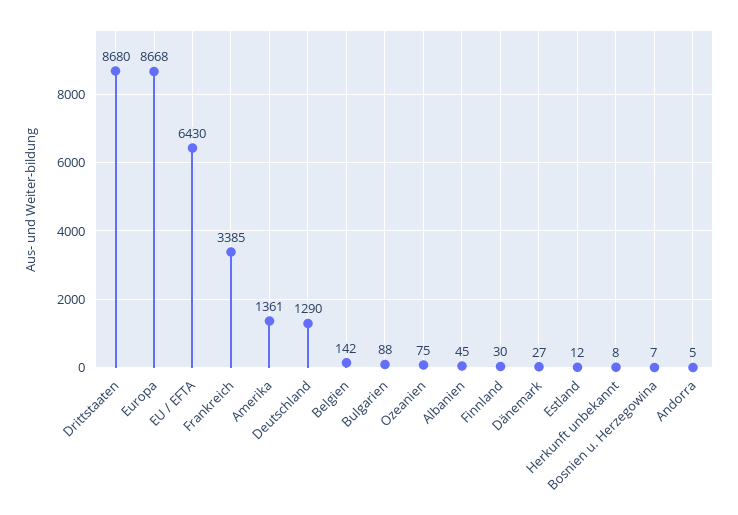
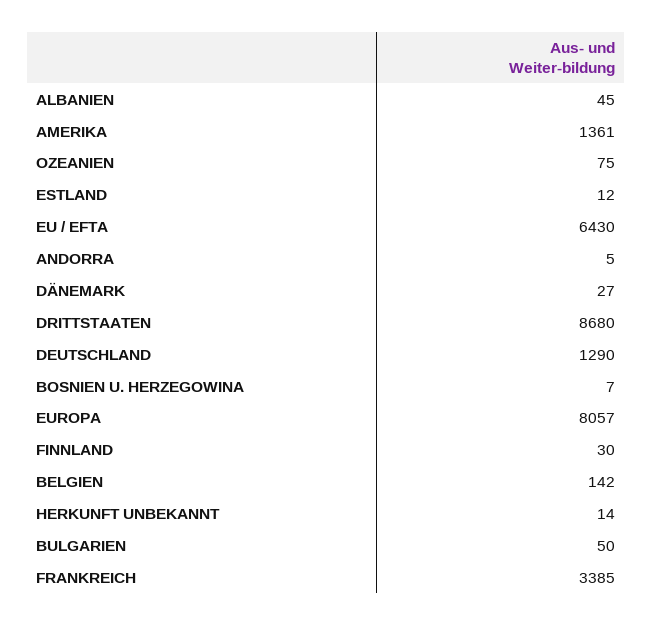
Europa: 8668 -> 8057
Bulgarien: 88 -> 50
Herkunft unbekannt: 8 -> 14

